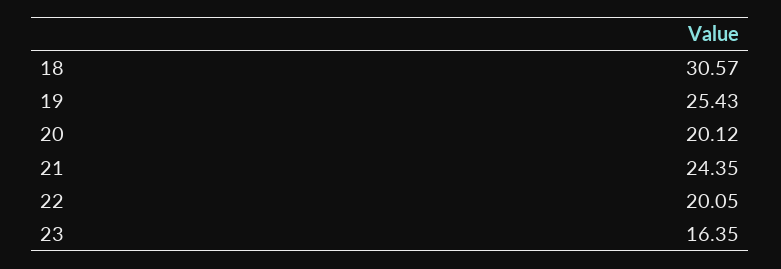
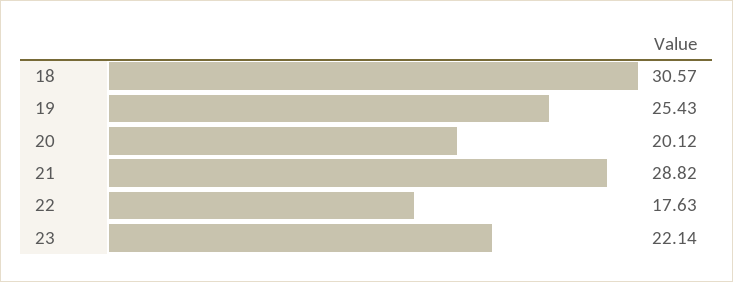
21: 24.35 -> 28.82
22: 20.05 -> 17.63
23: 16.35 -> 22.14

